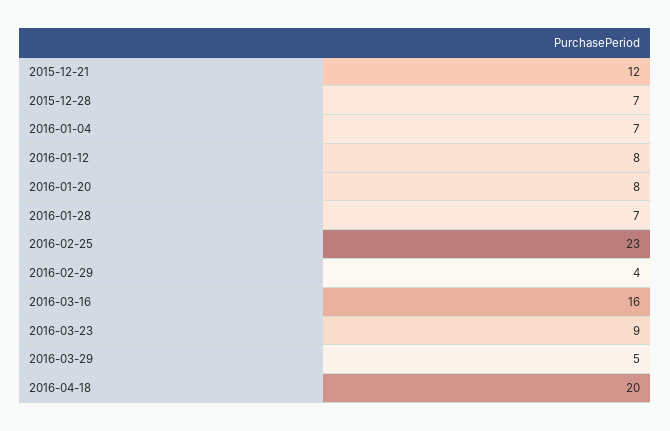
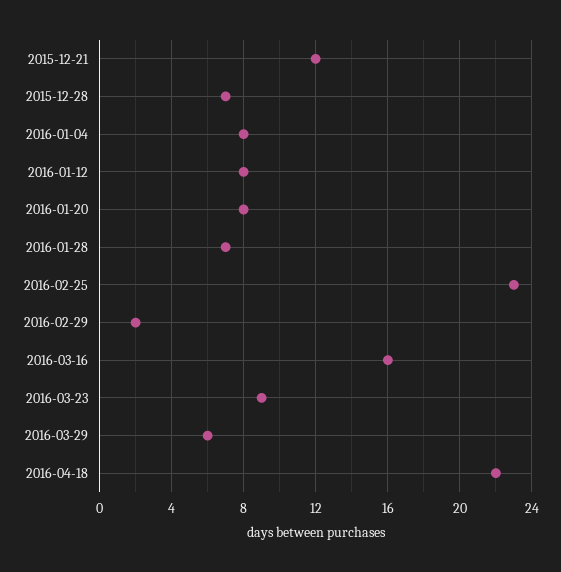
2016-01-04: 7 -> 8
2016-02-29: 4 -> 2
2016-03-29: 5 -> 6
2016-04-18: 20 -> 22

